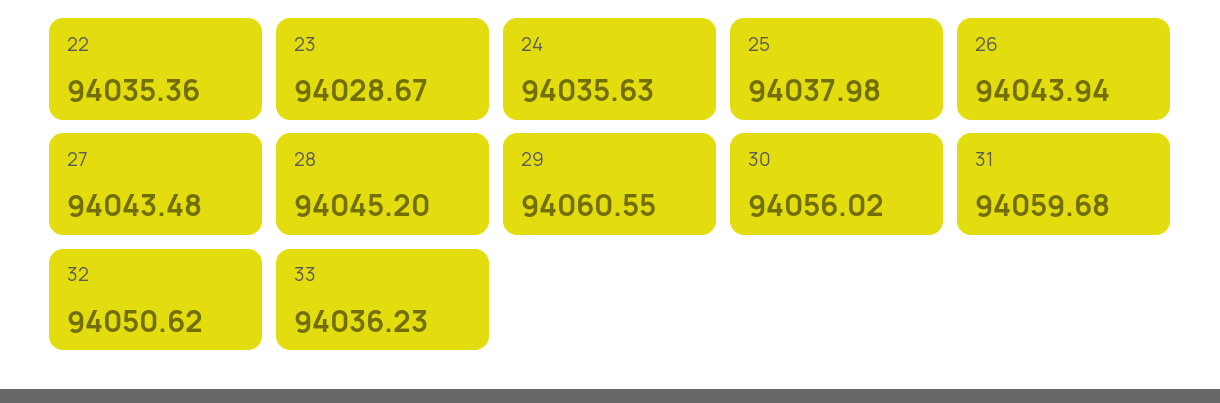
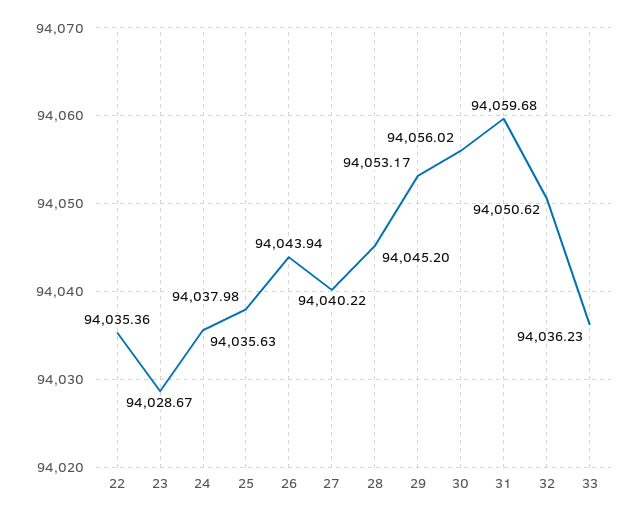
27: 94043.48 -> 94040.22
29: 94060.55 -> 94053.17

